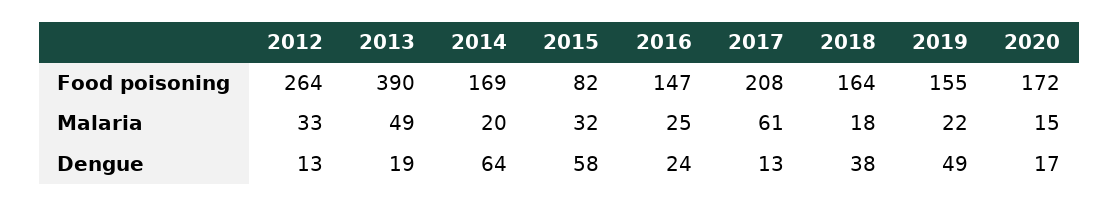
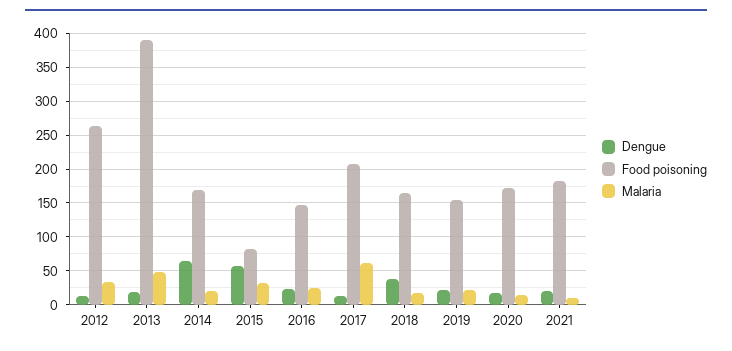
Dengue, 2019: 49 -> 20
Dengue, 2021: none -> 20
Food poisoning, 2021: none -> 180
Malaria, 2021: none -> 10

